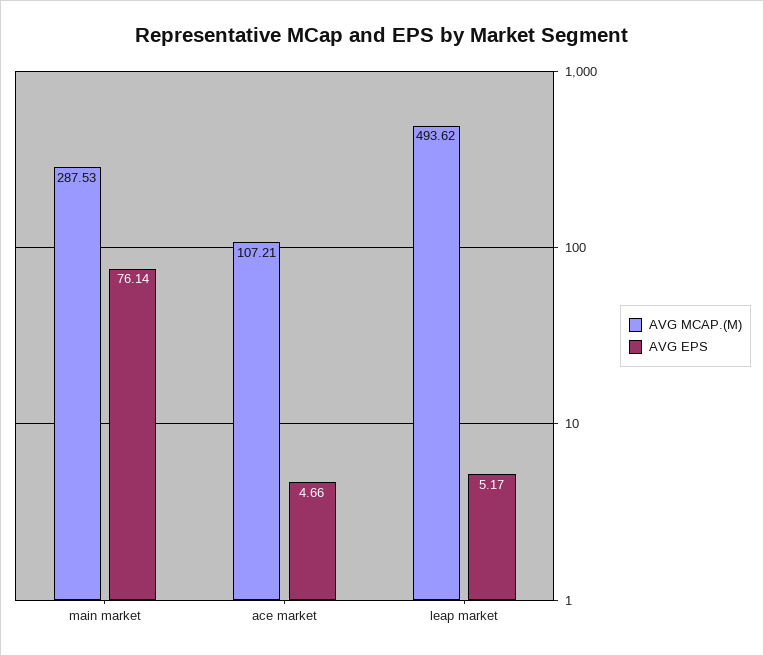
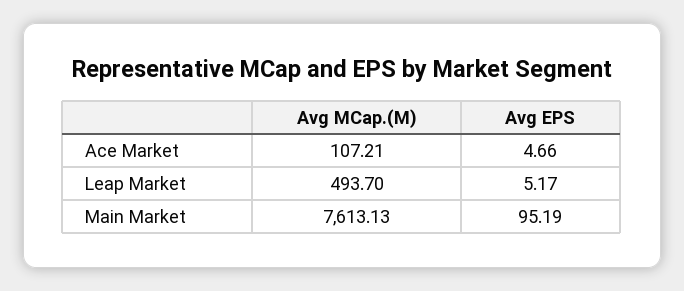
AVG MCAP.(M), main market: 287.53 -> 7613.13
AVG EPS, main market: 76.14 -> 95.19
AVG MCAP.(M), leap market: 493.62 -> 493.7

